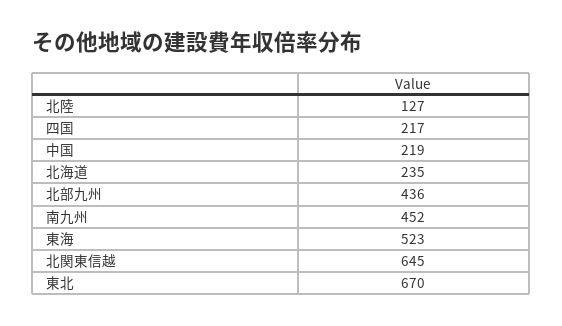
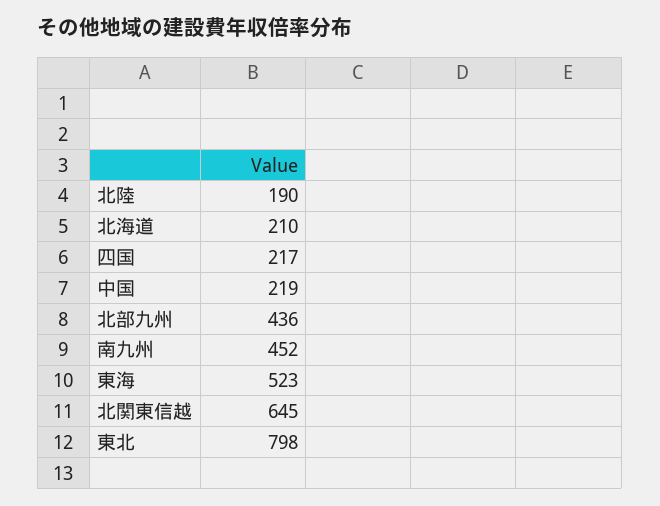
北陸: 127 -> 190
北海道: 235 -> 210
東北: 670 -> 798

